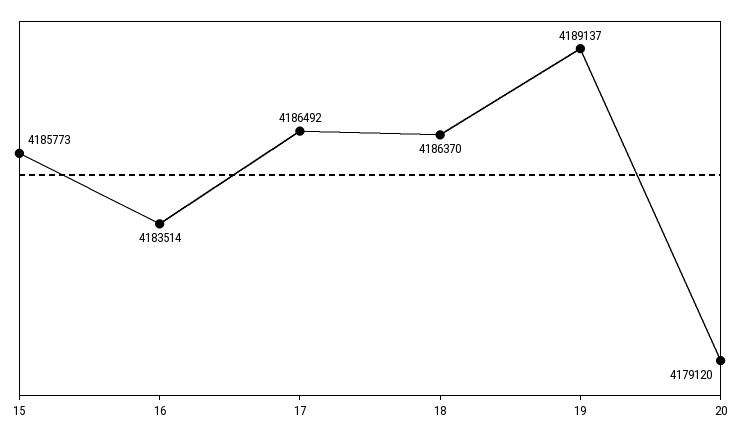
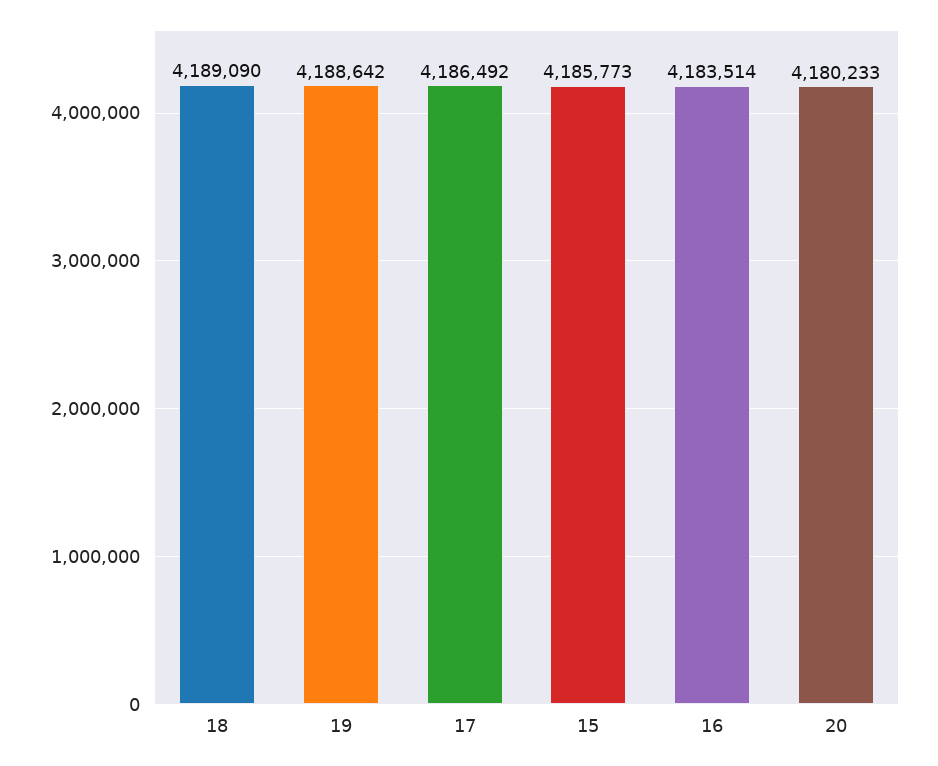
18: 4186370 -> 4189090
19: 4189137 -> 4188642
20: 4179120 -> 4180233

